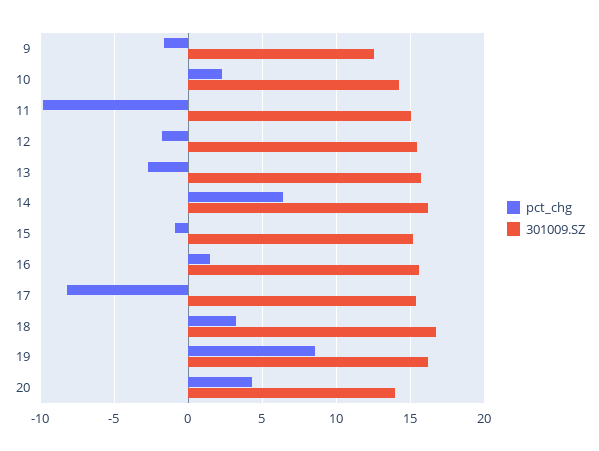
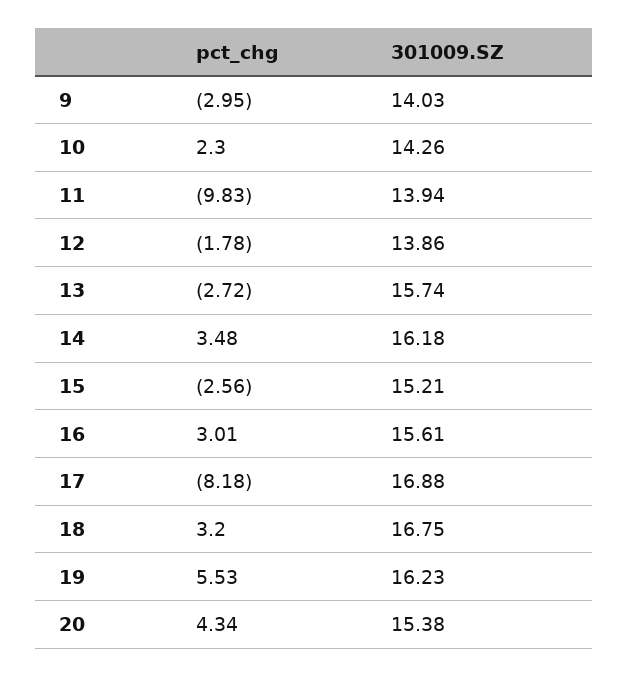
pct_chg, 9: -1.5 -> -2.95
301009.SZ, 9: 12.5 -> 14.03
301009.SZ, 11: 15 -> 13.94
301009.SZ, 12: 15.5 -> 13.86
pct_chg, 14: 6.5 -> 3.48
pct_chg, 15: -1 -> -2.56
pct_chg, 16: 1.5 -> 3.01
301009.SZ, 17: 15.5 -> 16.88
pct_chg, 19: 8.5 -> 5.53
301009.SZ, 20: 14 -> 15.38

